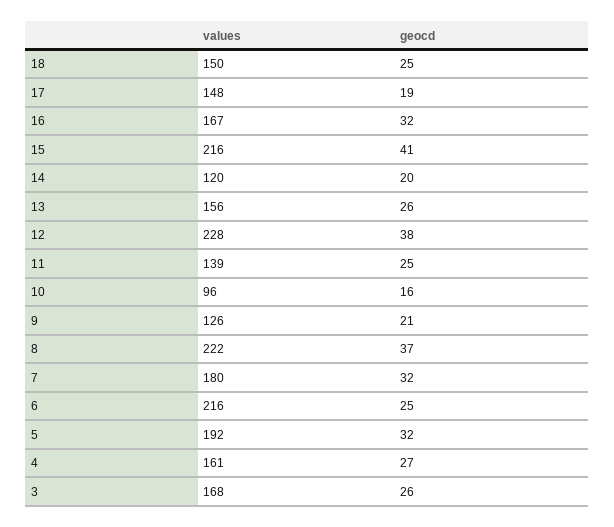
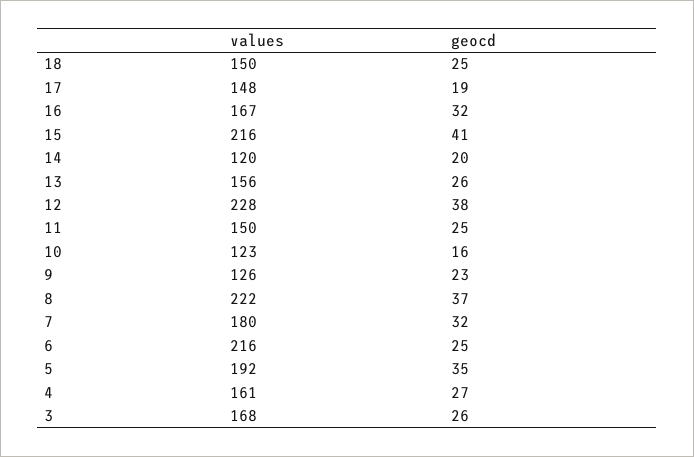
values, 11: 139 -> 150
values, 10: 96 -> 123
geocd, 9: 21 -> 23
geocd, 5: 32 -> 35

